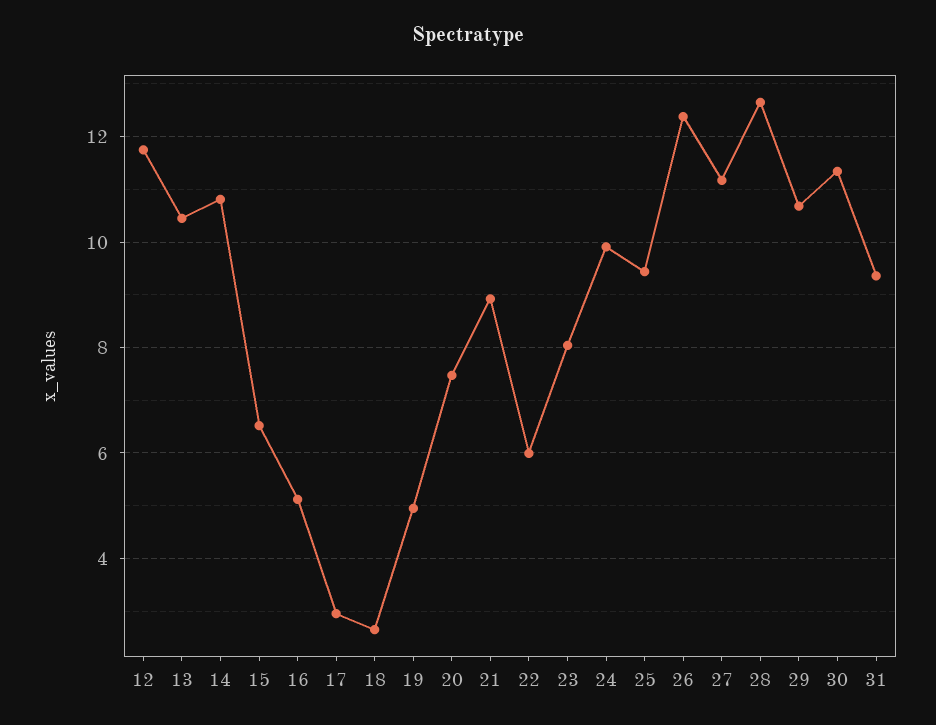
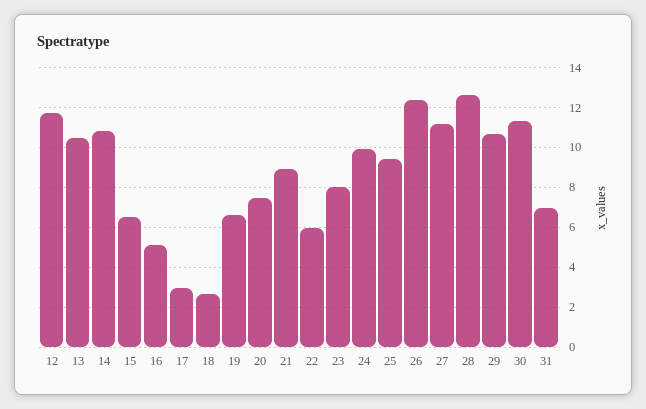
19: 5 -> 6.5
31: 9.4 -> 7

